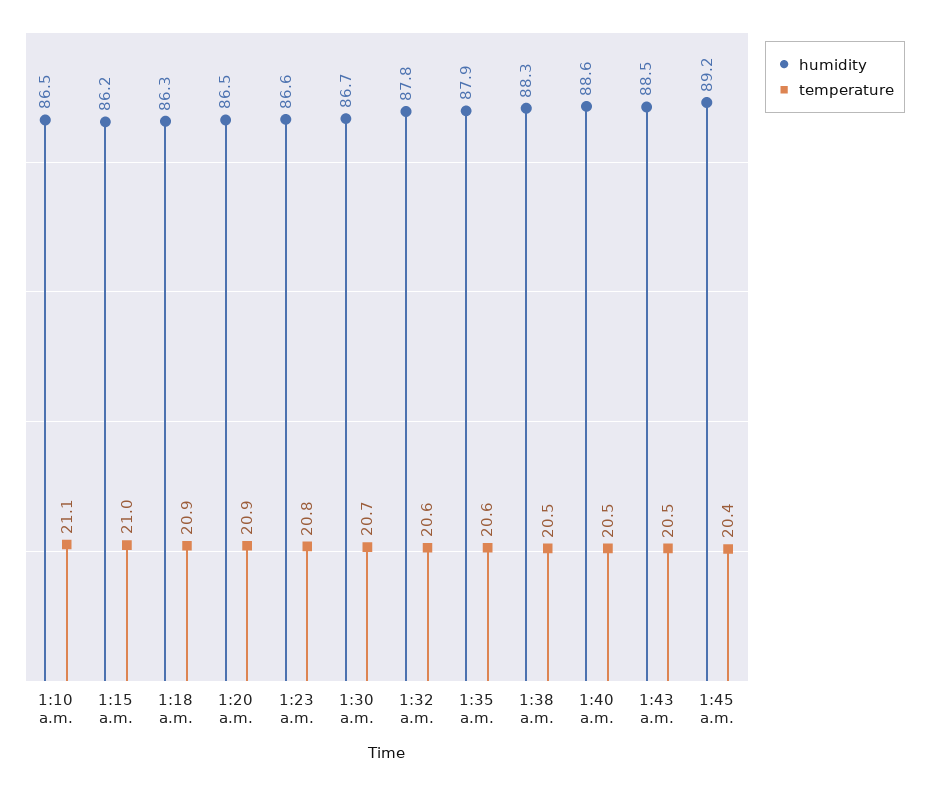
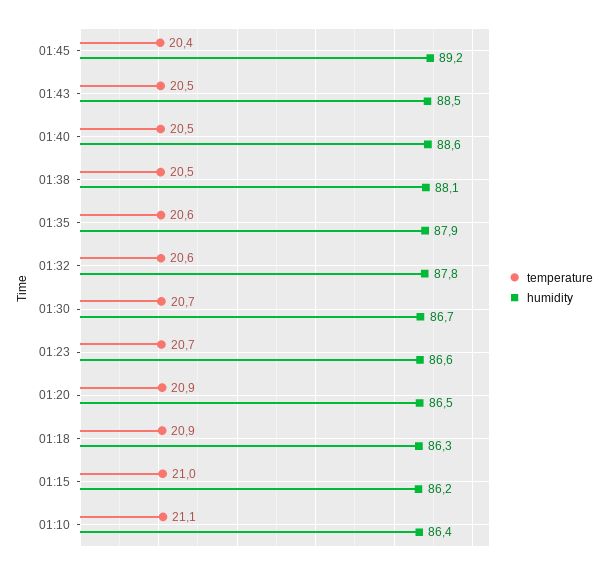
humidity, 1:10 a.m.: 86.5 -> 86.4
temperature, 1:23 a.m.: 20.8 -> 20.7
humidity, 1:38 a.m.: 88.3 -> 88.1

